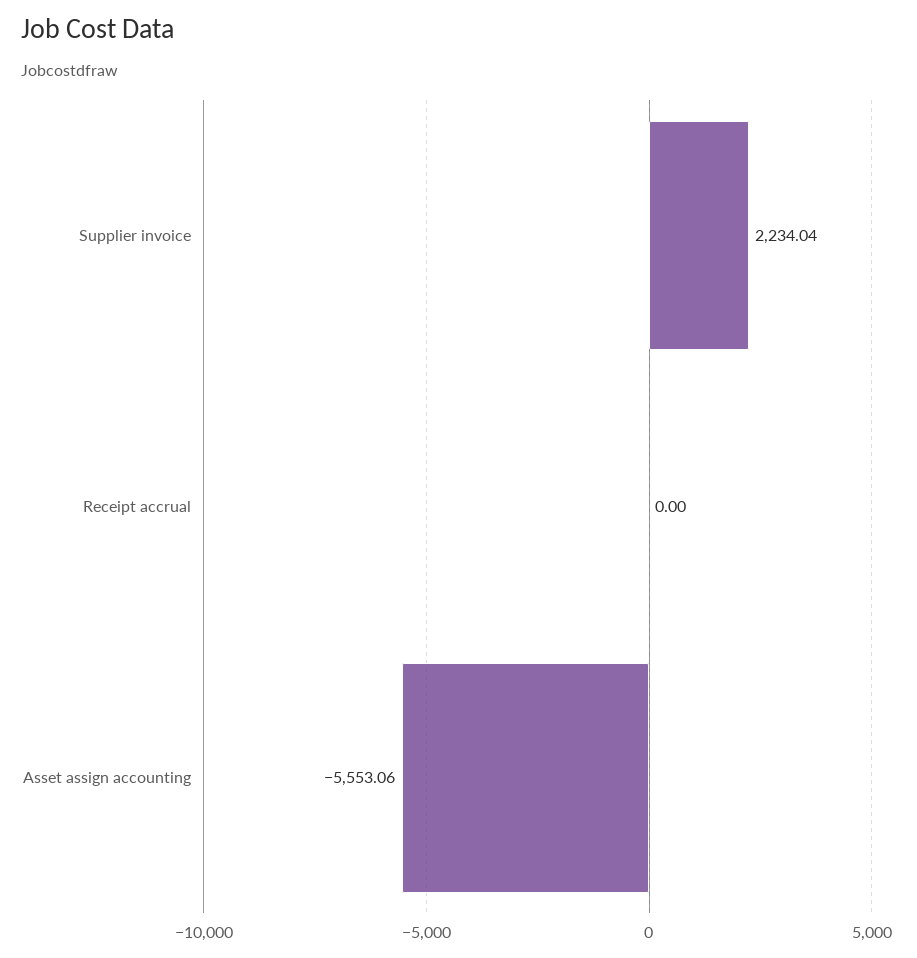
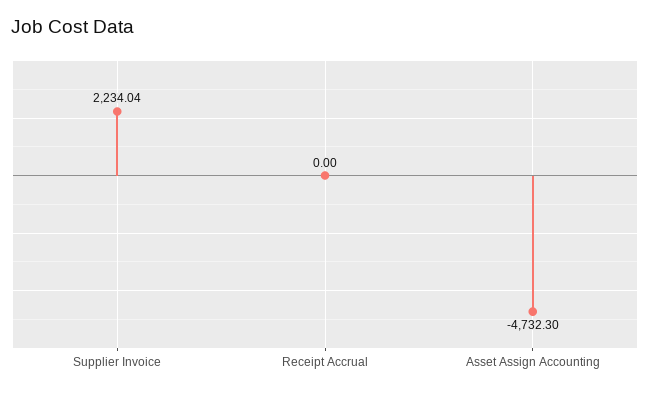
Asset assign accounting: -5553.06 -> -4732.3

